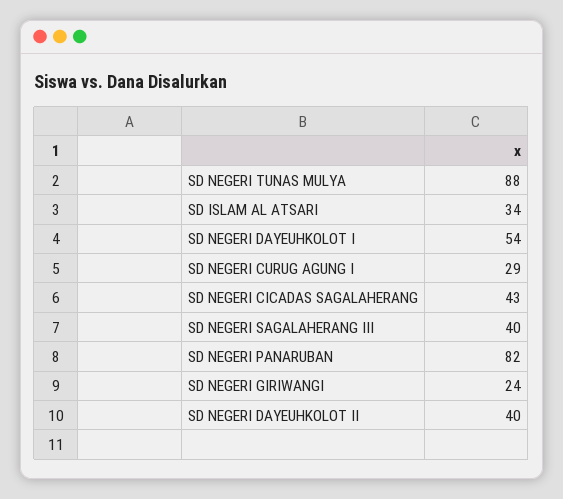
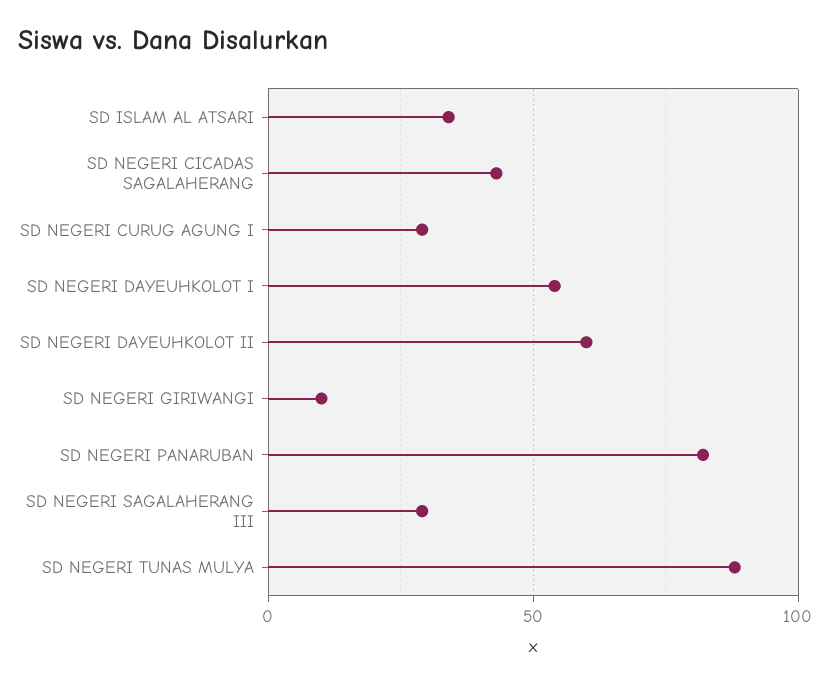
SD NEGERI SAGALAHERANG III: 40 -> 30
SD NEGERI GIRIWANGI: 24 -> 10
SD NEGERI DAYEUHKOLOT II: 40 -> 60

